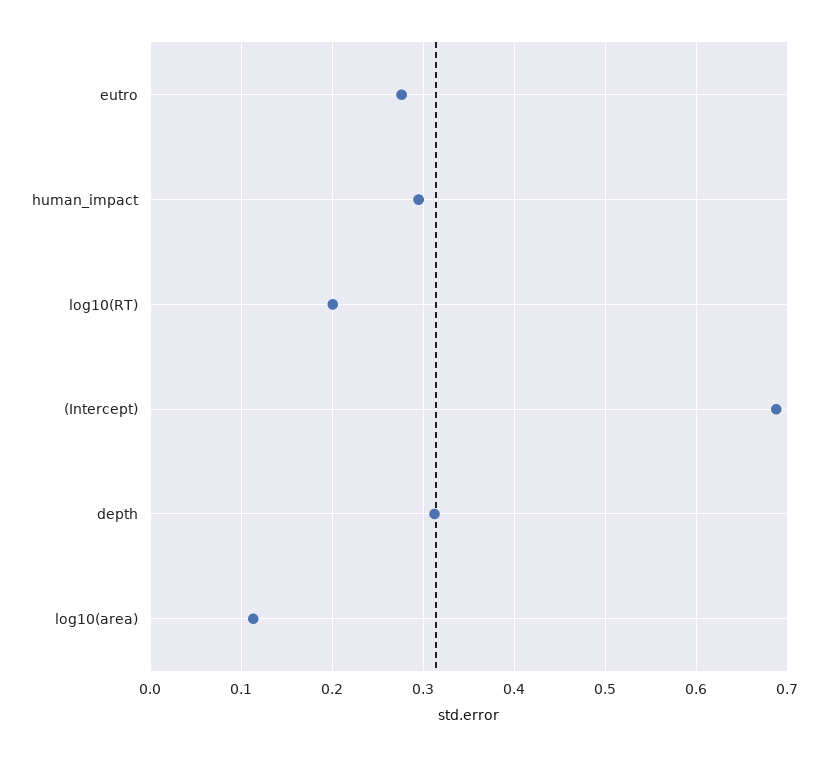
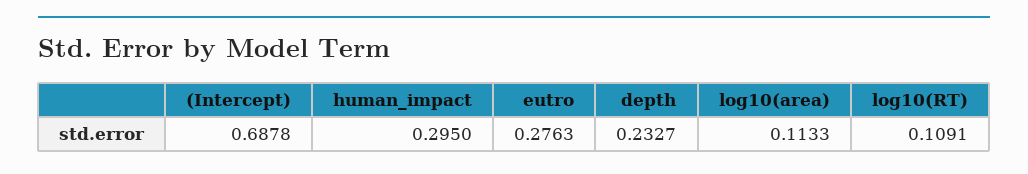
log10(RT): 0.2 -> 0.1091
depth: 0.31 -> 0.2327

